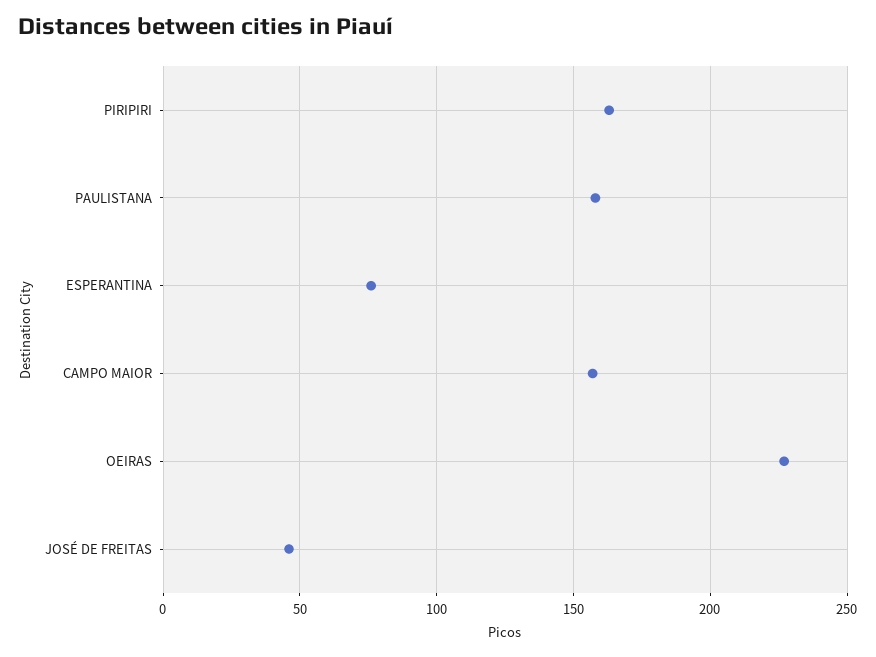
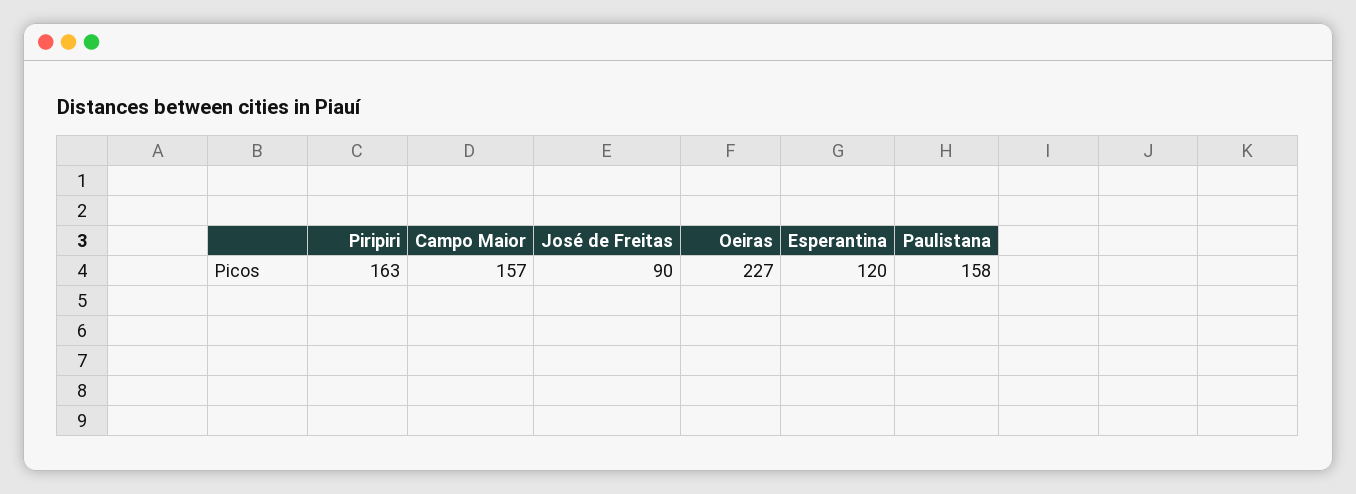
ESPERANTINA: 75 -> 120
JOSÉ DE FREITAS: 45 -> 90

